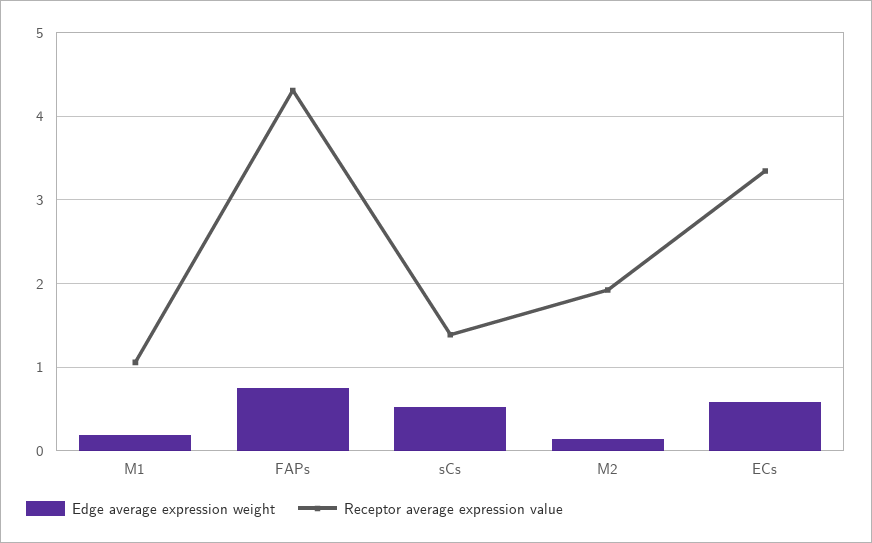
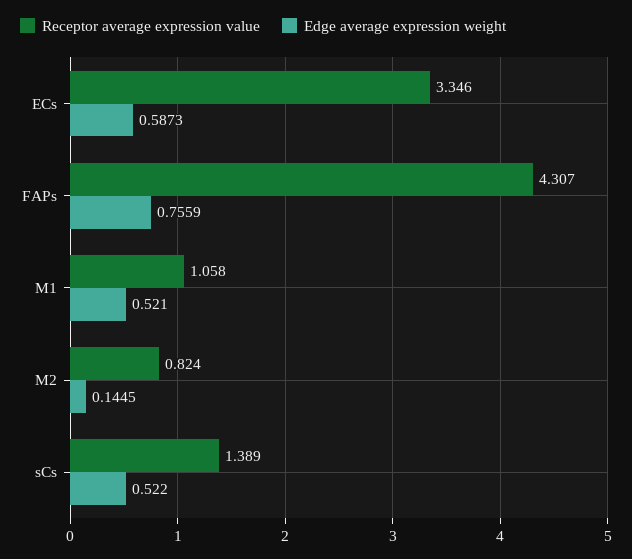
Edge average expression weight, M1: 0.2 -> 0.521
Receptor average expression value, M2: 1.9 -> 0.824

